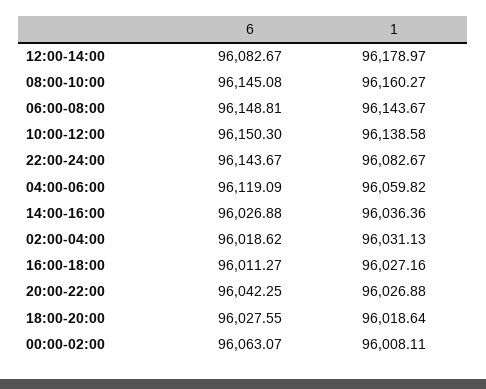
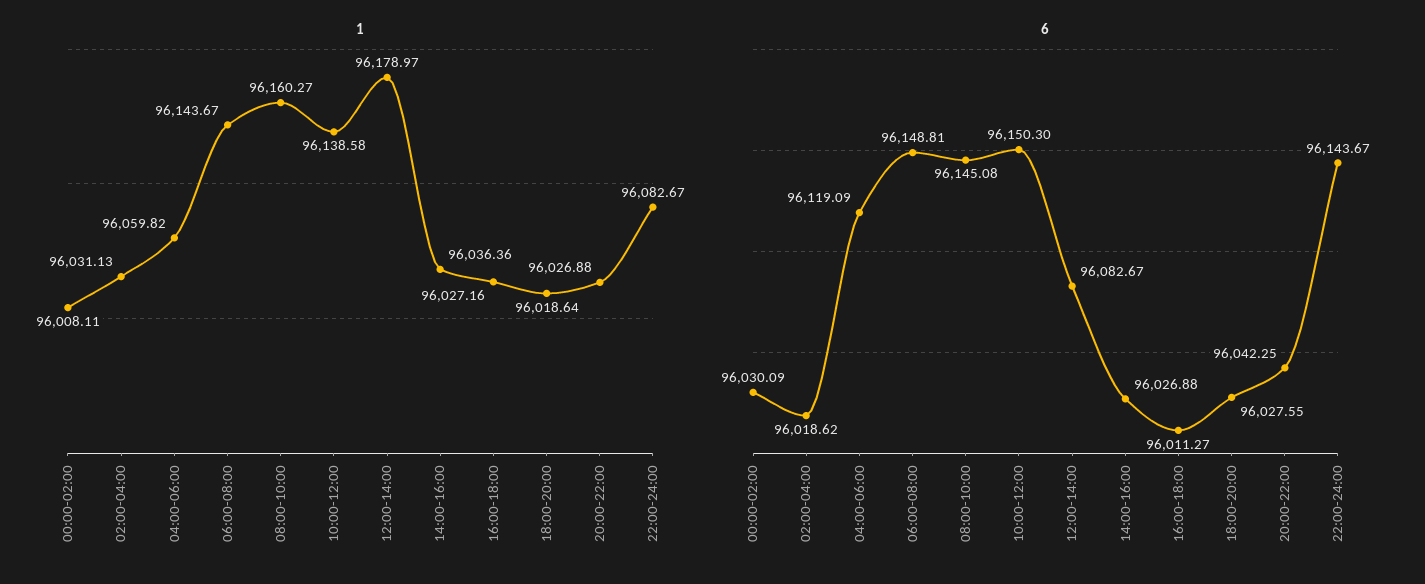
6, 00:00-02:00: 96063.07 -> 96030.09

